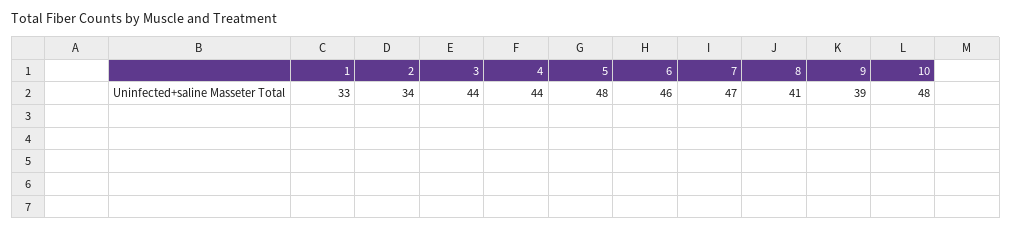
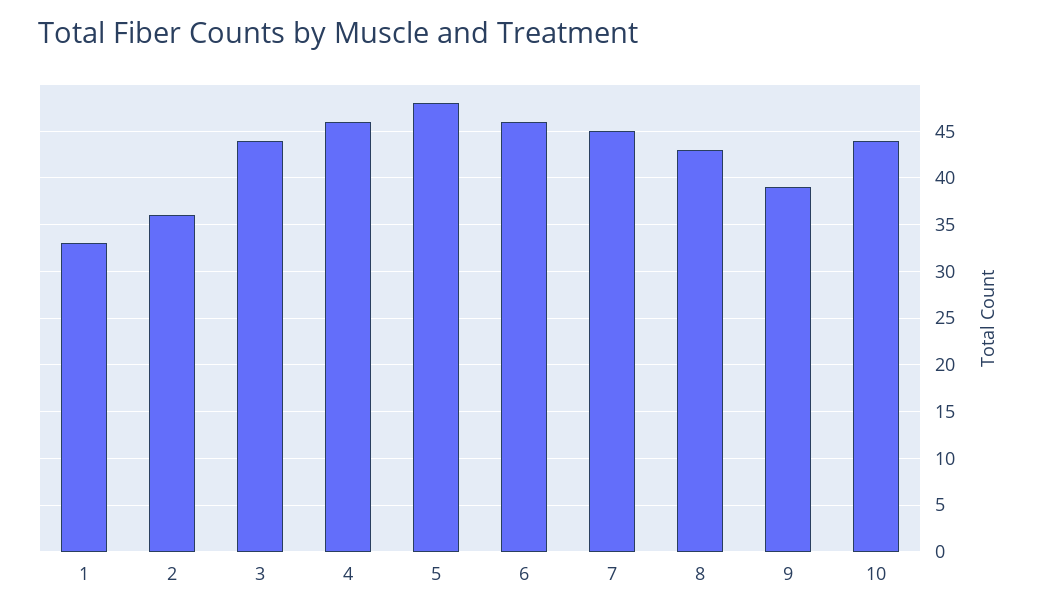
2: 34 -> 36
4: 44 -> 46
7: 47 -> 45
8: 41 -> 43
10: 48 -> 44

